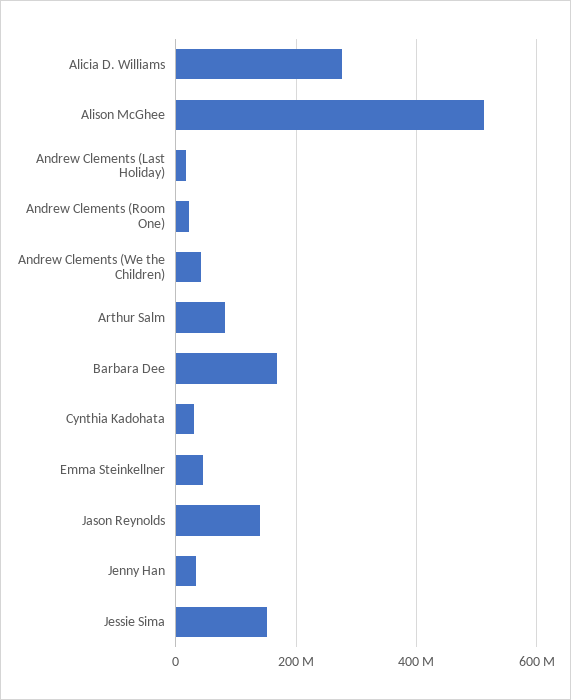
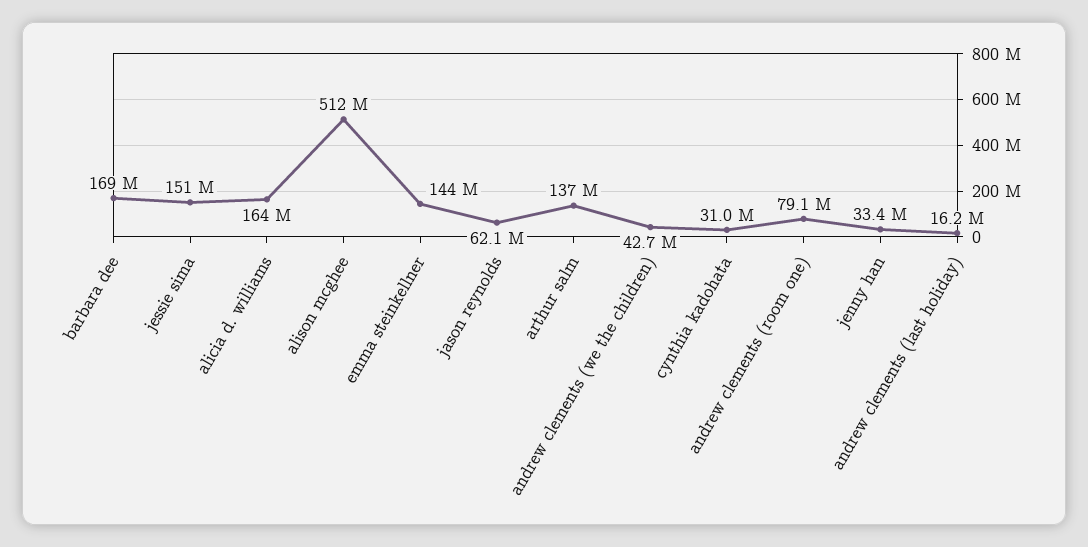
Alicia D. Williams: 280000000 -> 164000000
Andrew Clements (Room One): 20000000 -> 79100000
Arthur Salm: 80000000 -> 137000000
Emma Steinkellner: 40000000 -> 144000000
Jason Reynolds: 140000000 -> 62100000

